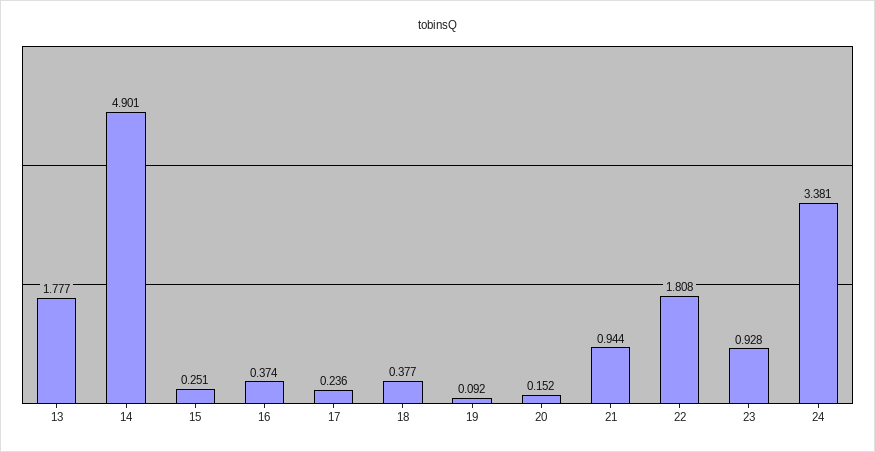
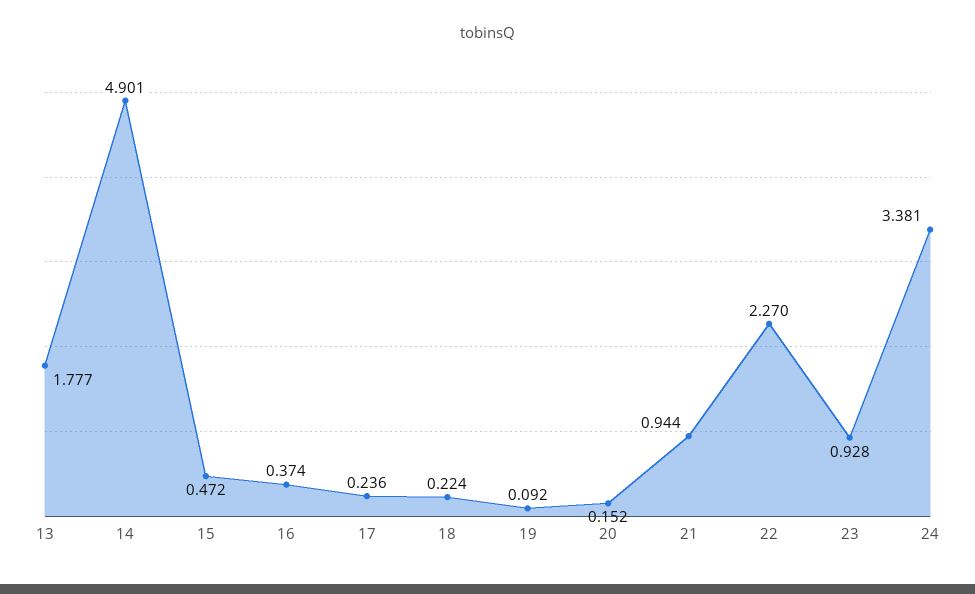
15: 0.251 -> 0.472
18: 0.377 -> 0.224
22: 1.808 -> 2.27

